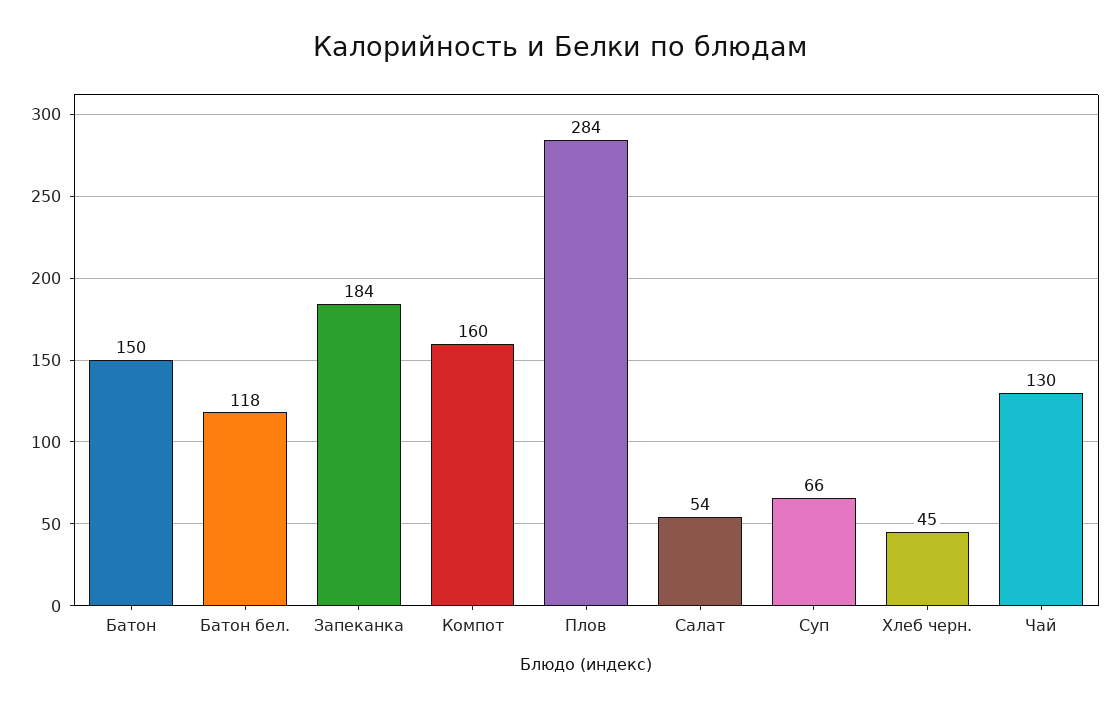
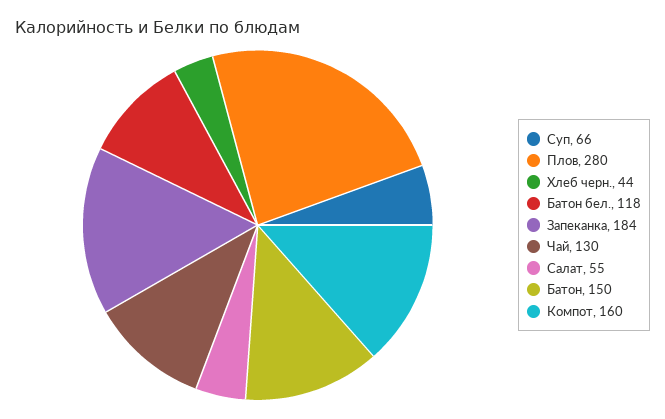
Плов: 284 -> 280
Салат: 54 -> 55
Хлеб черн.: 45 -> 44

